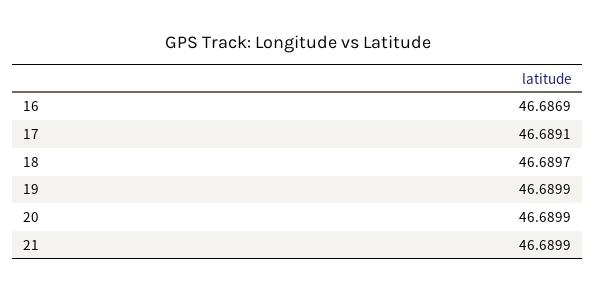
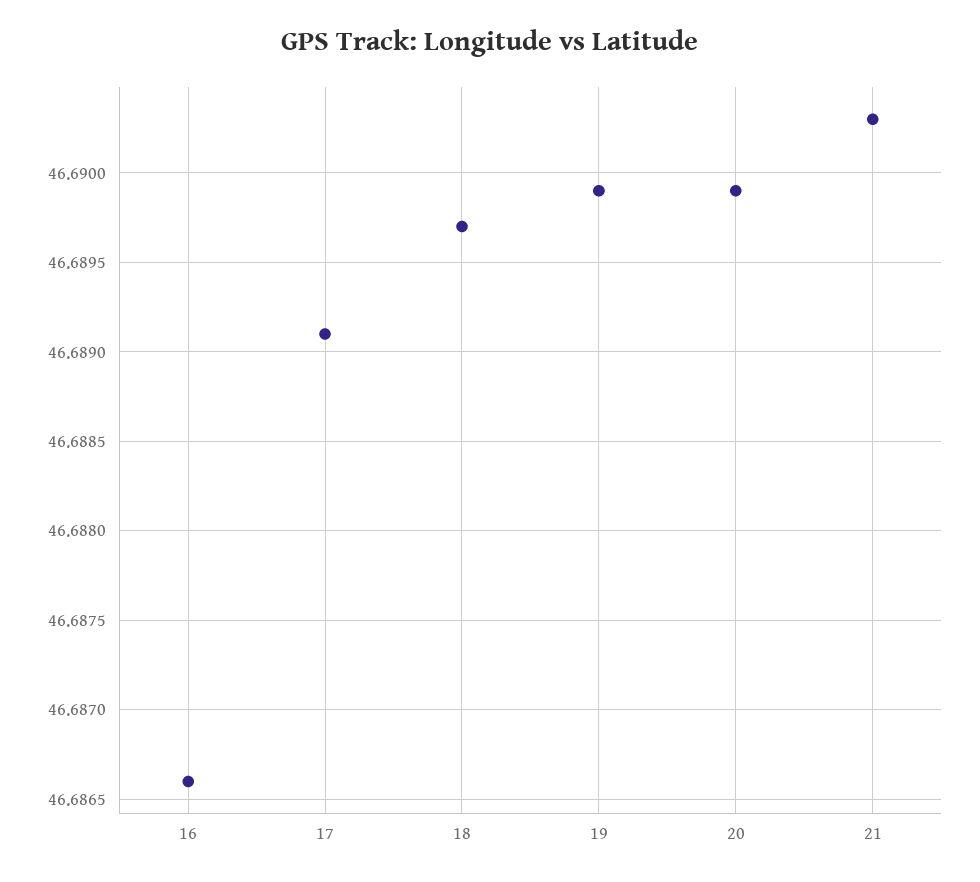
16: 46.6869 -> 46.6866
21: 46.6899 -> 46.6903

